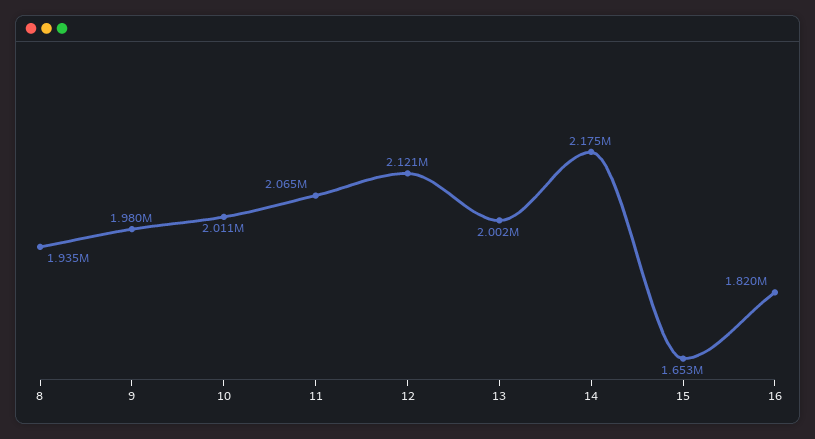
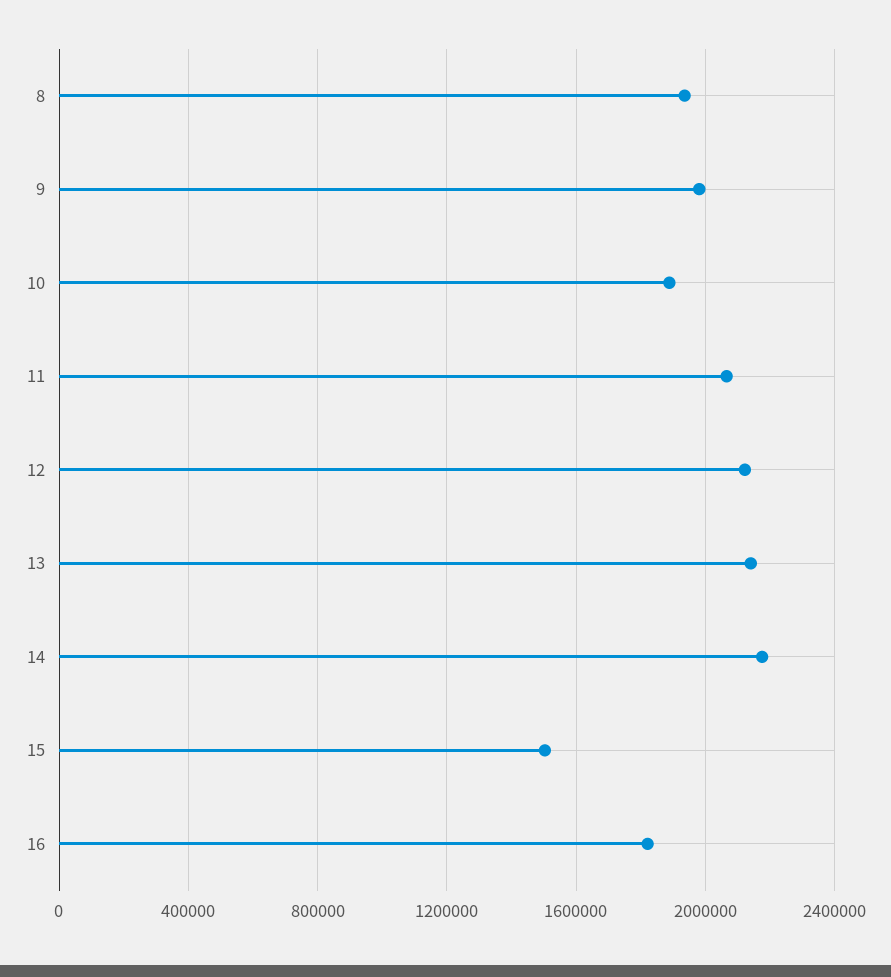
10: 2011000 -> 1900000
13: 2002000 -> 2150000
15: 1653000 -> 1500000

